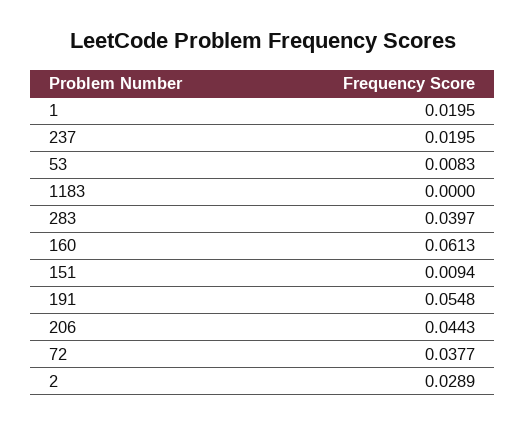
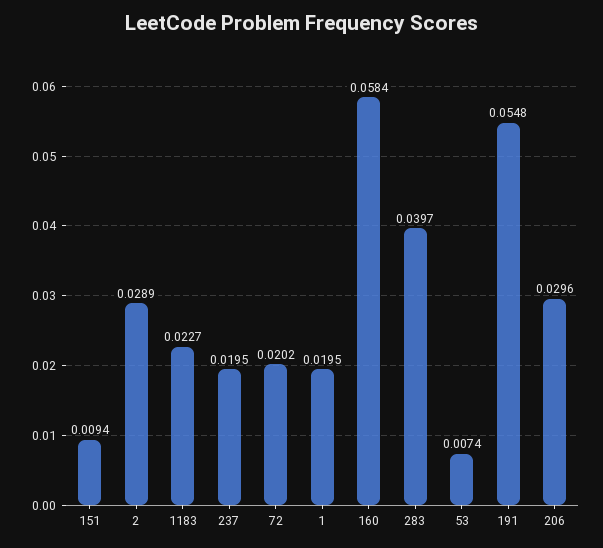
53: 0.0083 -> 0.0074
1183: 0 -> 0.0227
160: 0.0613 -> 0.0584
206: 0.0443 -> 0.0296
72: 0.0377 -> 0.0202

